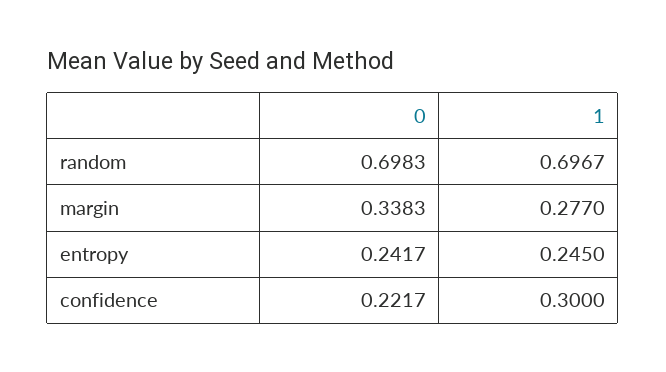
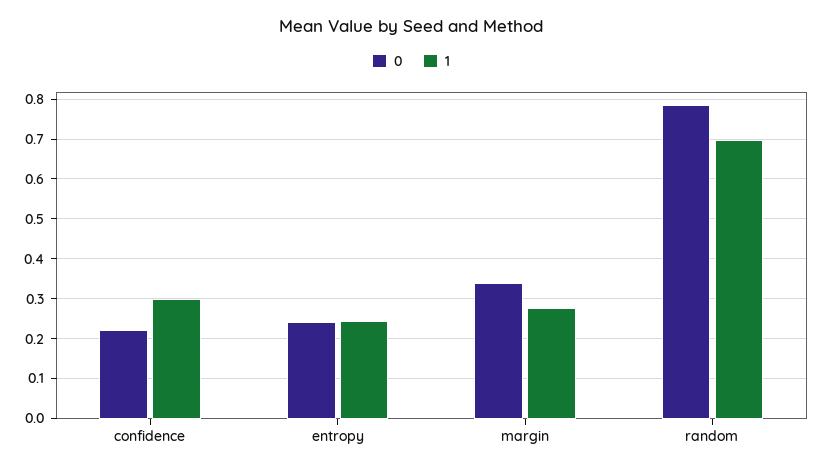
0, random: 0.6983 -> 0.78

